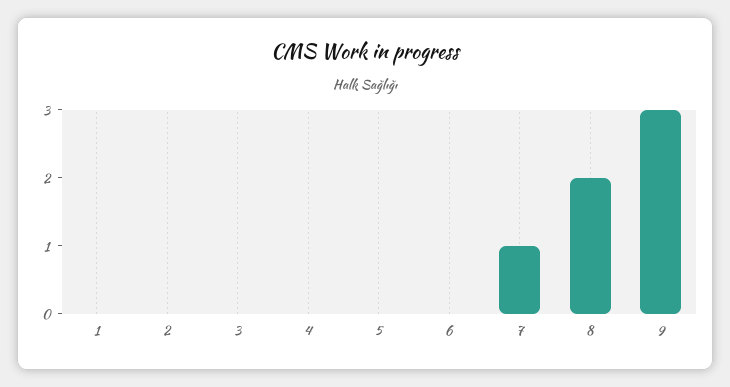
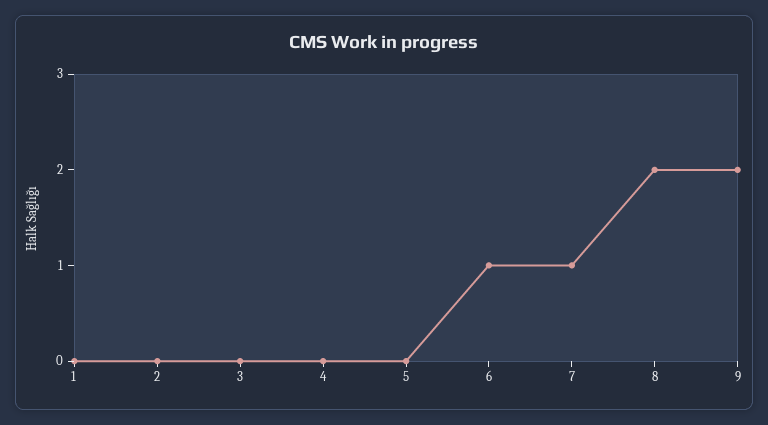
6: 0 -> 1
9: 3 -> 2

